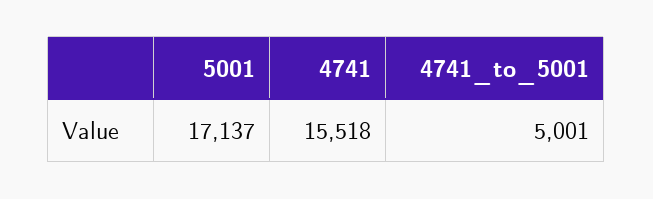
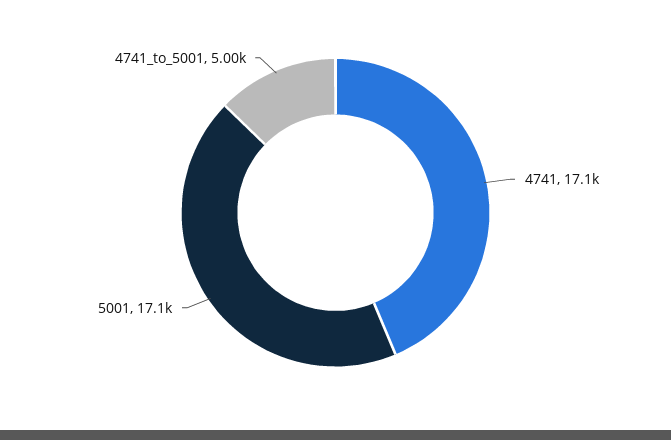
4741: 15518 -> 17100

